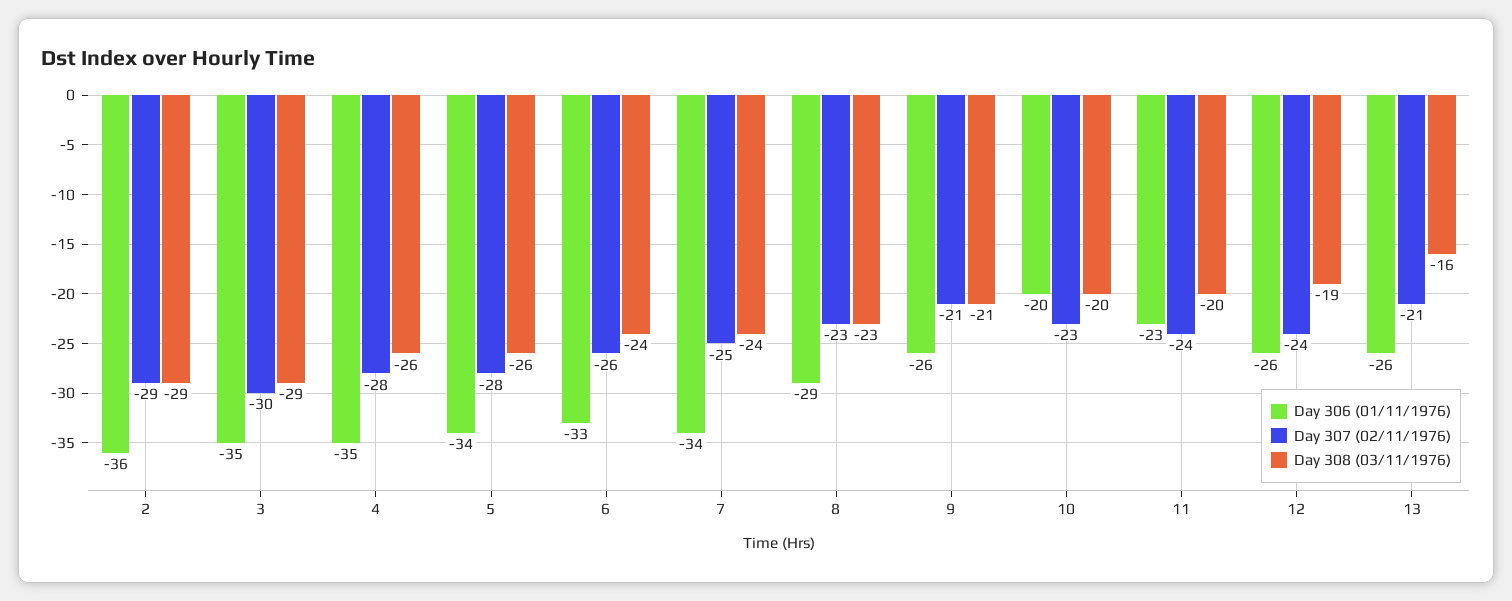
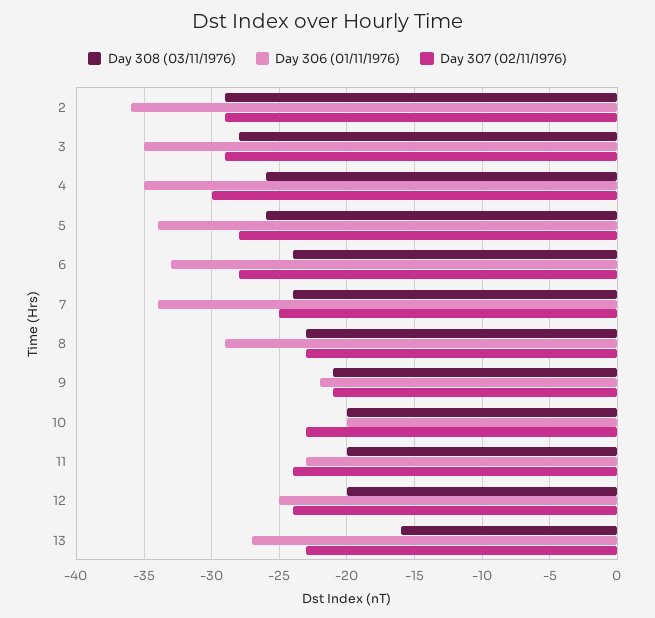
Day 307 (02/11/1976), 3: -30 -> -29
Day 308 (03/11/1976), 3: -29 -> -28
Day 307 (02/11/1976), 4: -28 -> -30
Day 307 (02/11/1976), 6: -26 -> -28
Day 306 (01/11/1976), 9: -26 -> -22
Day 306 (01/11/1976), 12: -26 -> -25
Day 308 (03/11/1976), 12: -19 -> -20
Day 306 (01/11/1976), 13: -26 -> -27
Day 307 (02/11/1976), 13: -21 -> -23

